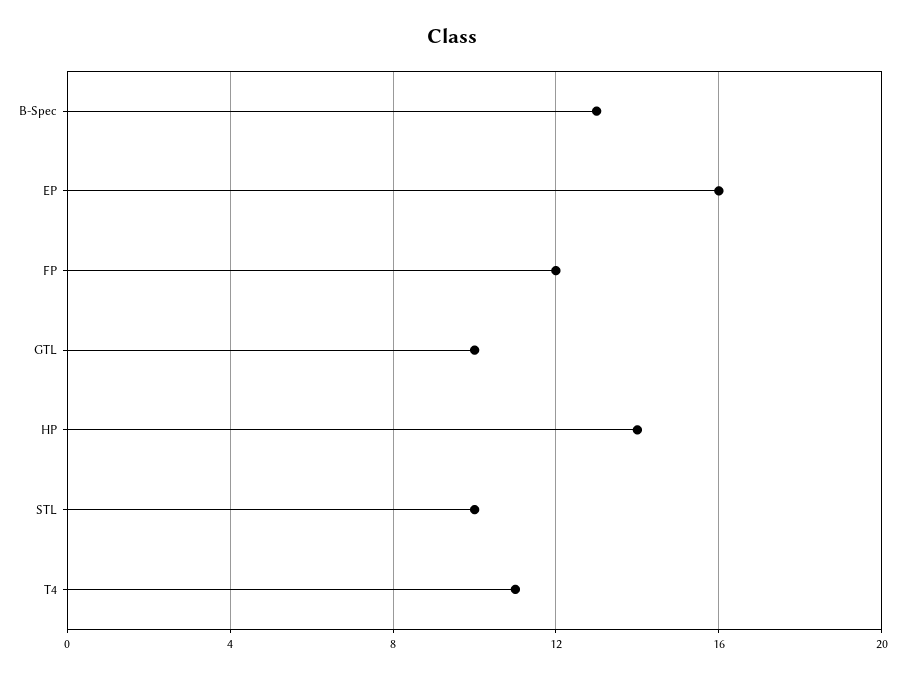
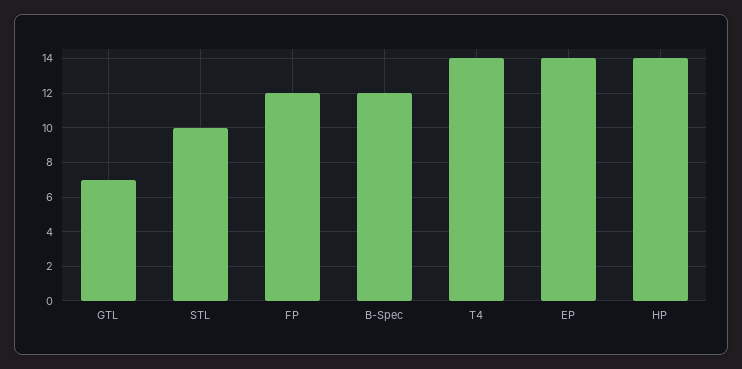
B-Spec: 13 -> 12
EP: 16 -> 14
GTL: 10 -> 7
T4: 11 -> 14

